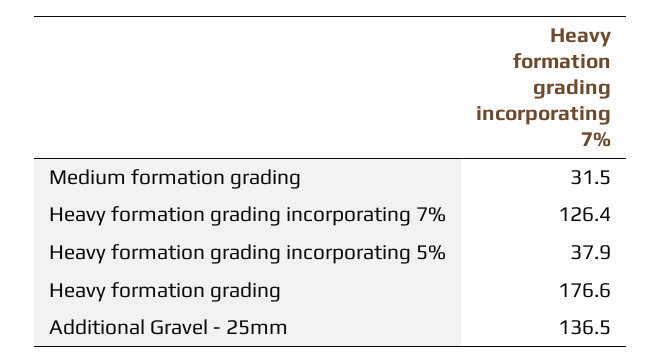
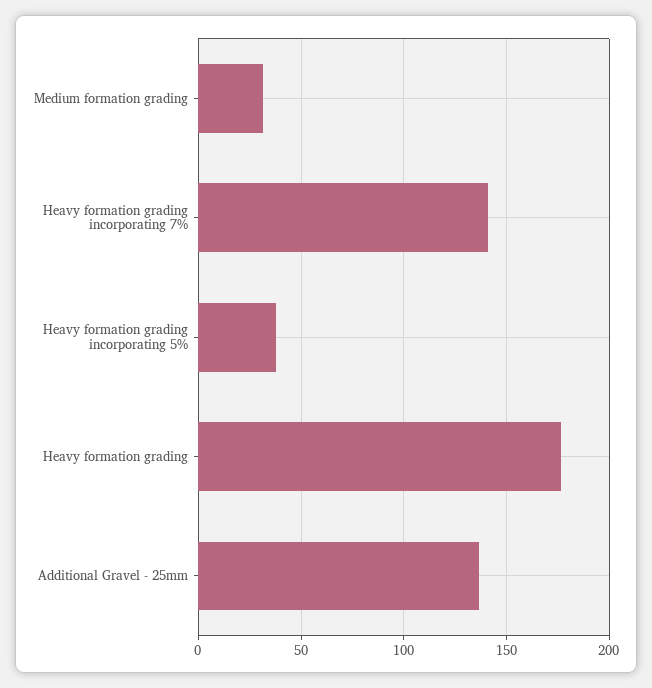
Heavy formation grading incorporating 7%: 126.4 -> 140

